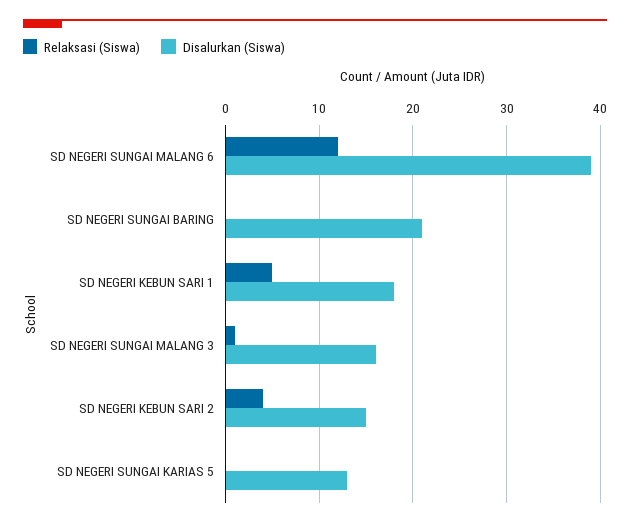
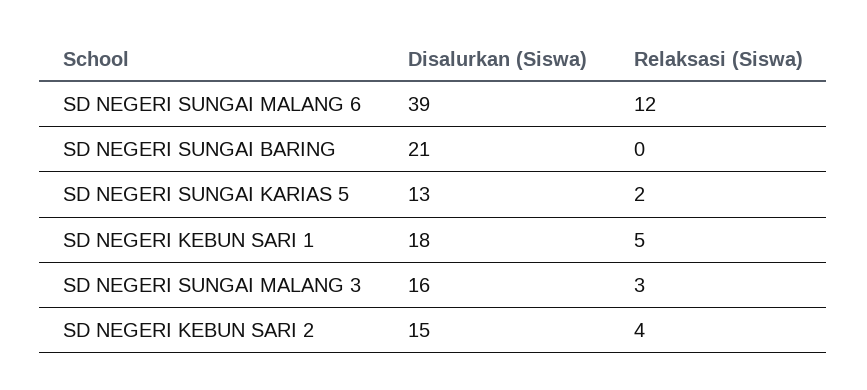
Relaksasi (Siswa), SD NEGERI SUNGAI MALANG 3: 1 -> 3
Relaksasi (Siswa), SD NEGERI SUNGAI KARIAS 5: 0 -> 2

